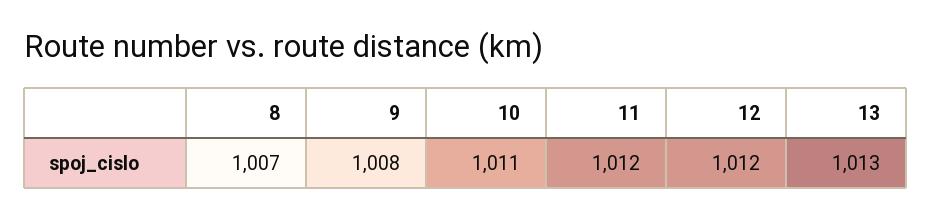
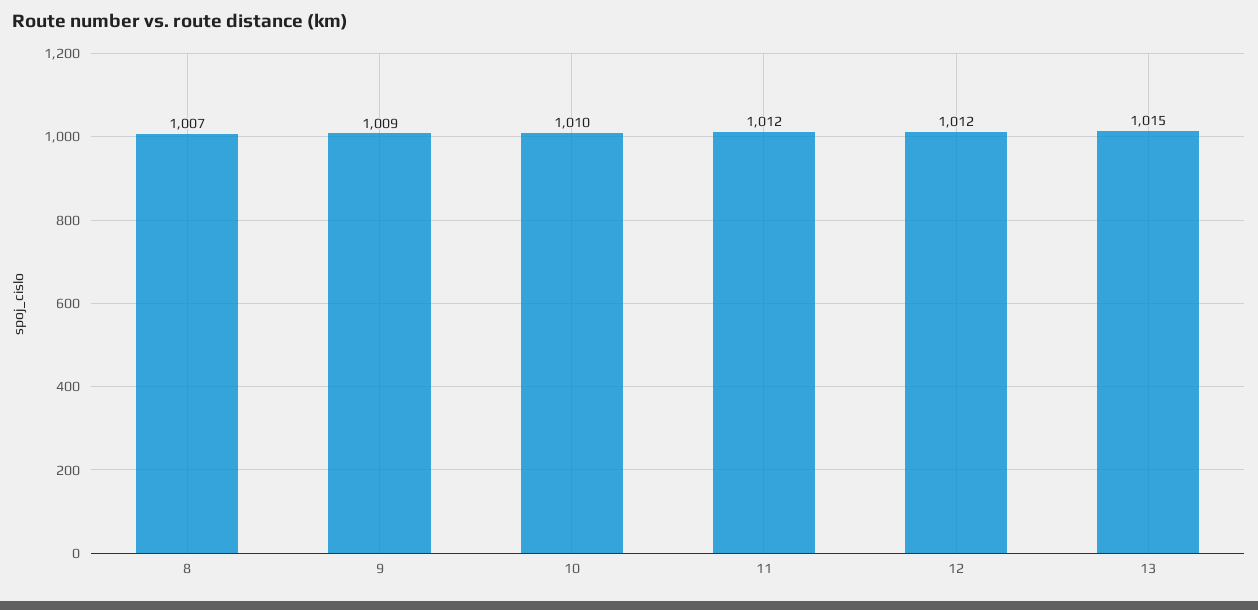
9: 1008 -> 1009
10: 1011 -> 1010
13: 1013 -> 1015

